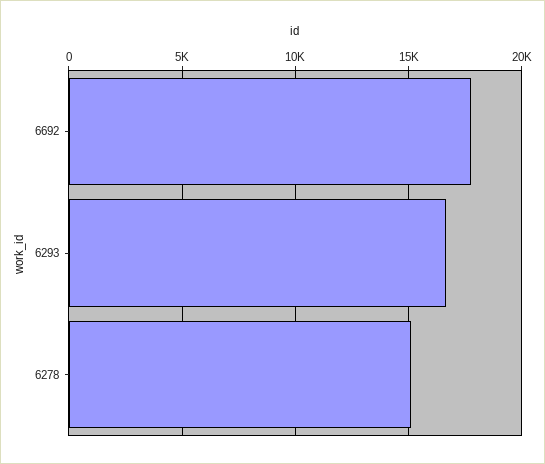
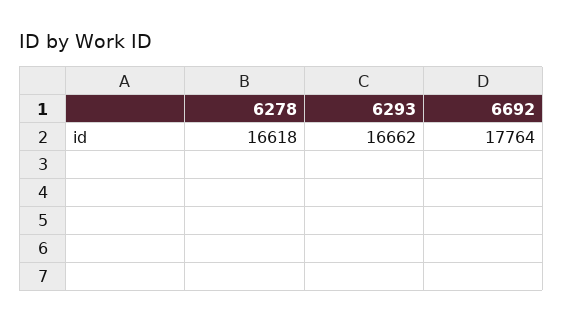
6278: 15000 -> 16618

